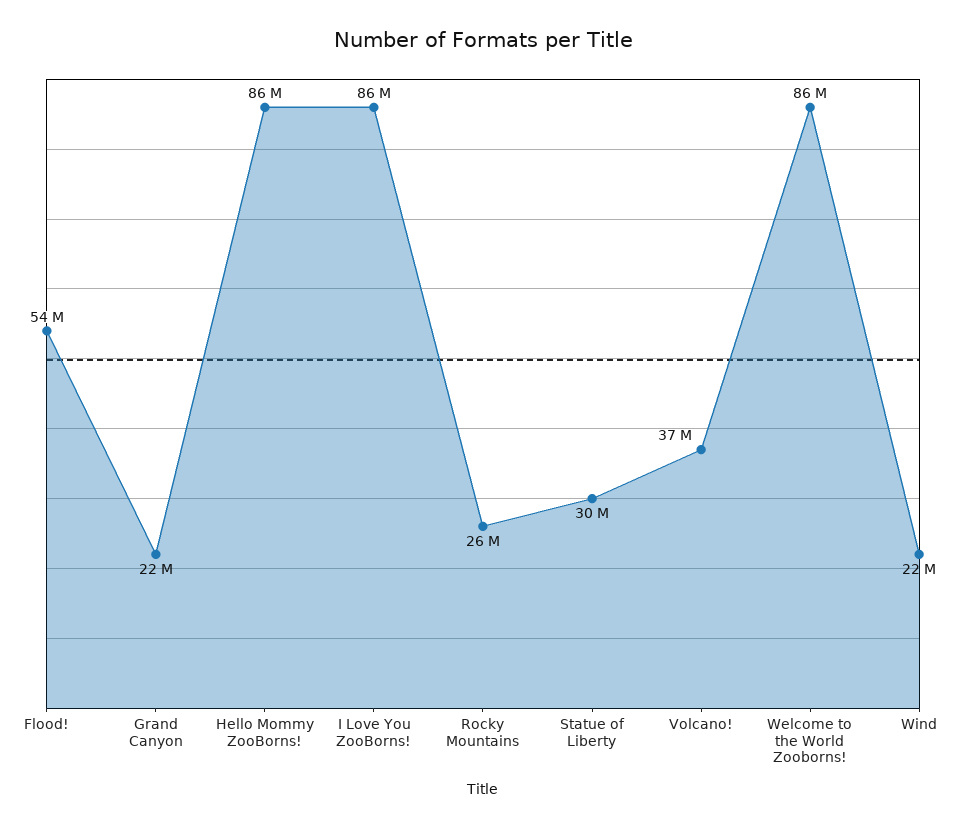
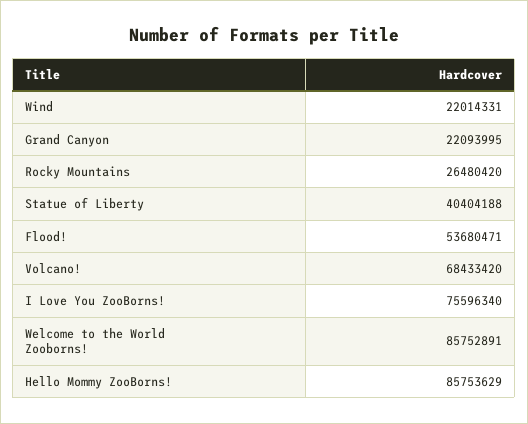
I Love You ZooBorns!: 86000000 -> 75596340
Statue of Liberty: 30000000 -> 40404188
Volcano!: 37000000 -> 68433420

